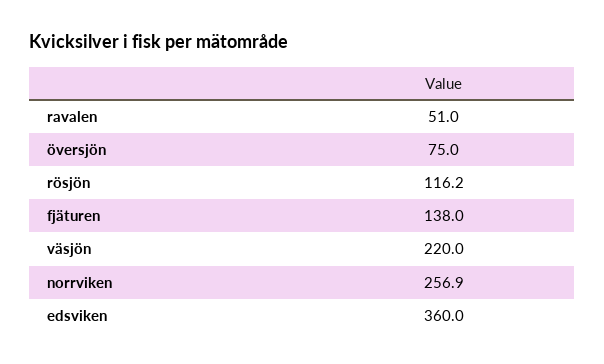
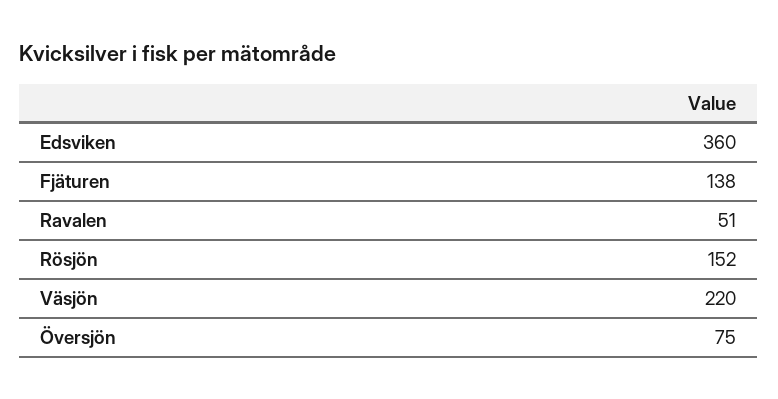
rösjön: 116.2 -> 152
norrviken: 256.9 -> none

